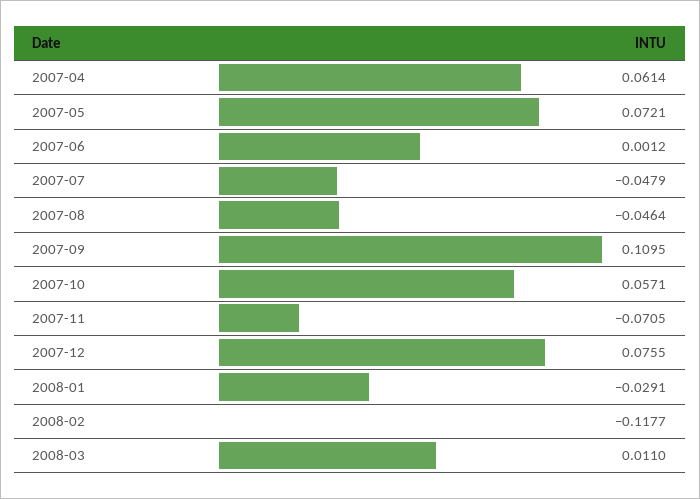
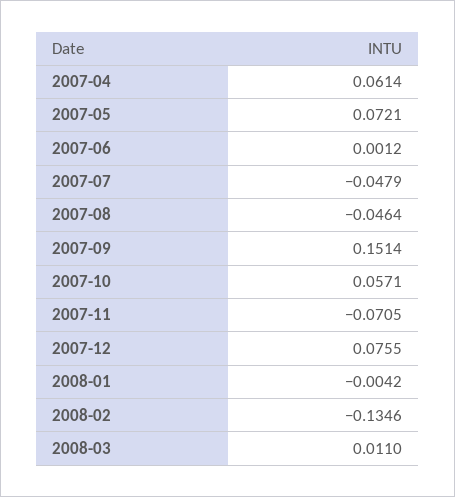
2007-09: 0.1095 -> 0.1514
2008-01: -0.0291 -> -0.0042
2008-02: -0.1177 -> -0.1346

